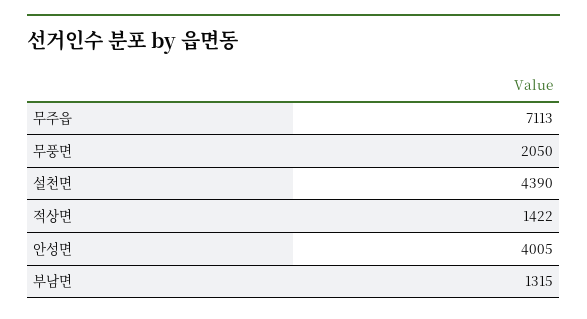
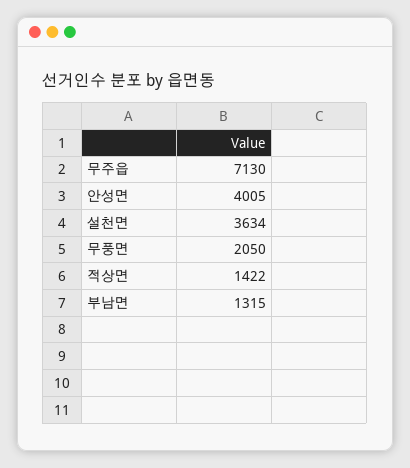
무주읍: 7113 -> 7130
설천면: 4390 -> 3634

